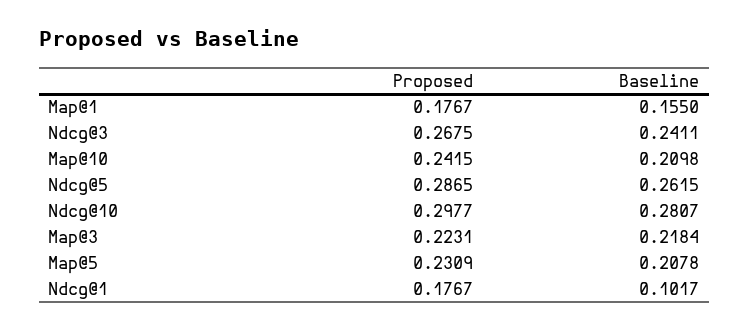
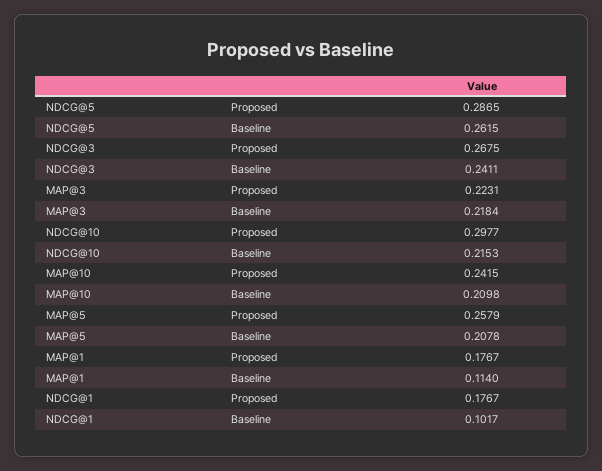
Baseline, Map@1: 0.155 -> 0.114
Baseline, Ndcg@10: 0.2807 -> 0.2153
Proposed, Map@5: 0.2309 -> 0.2579

